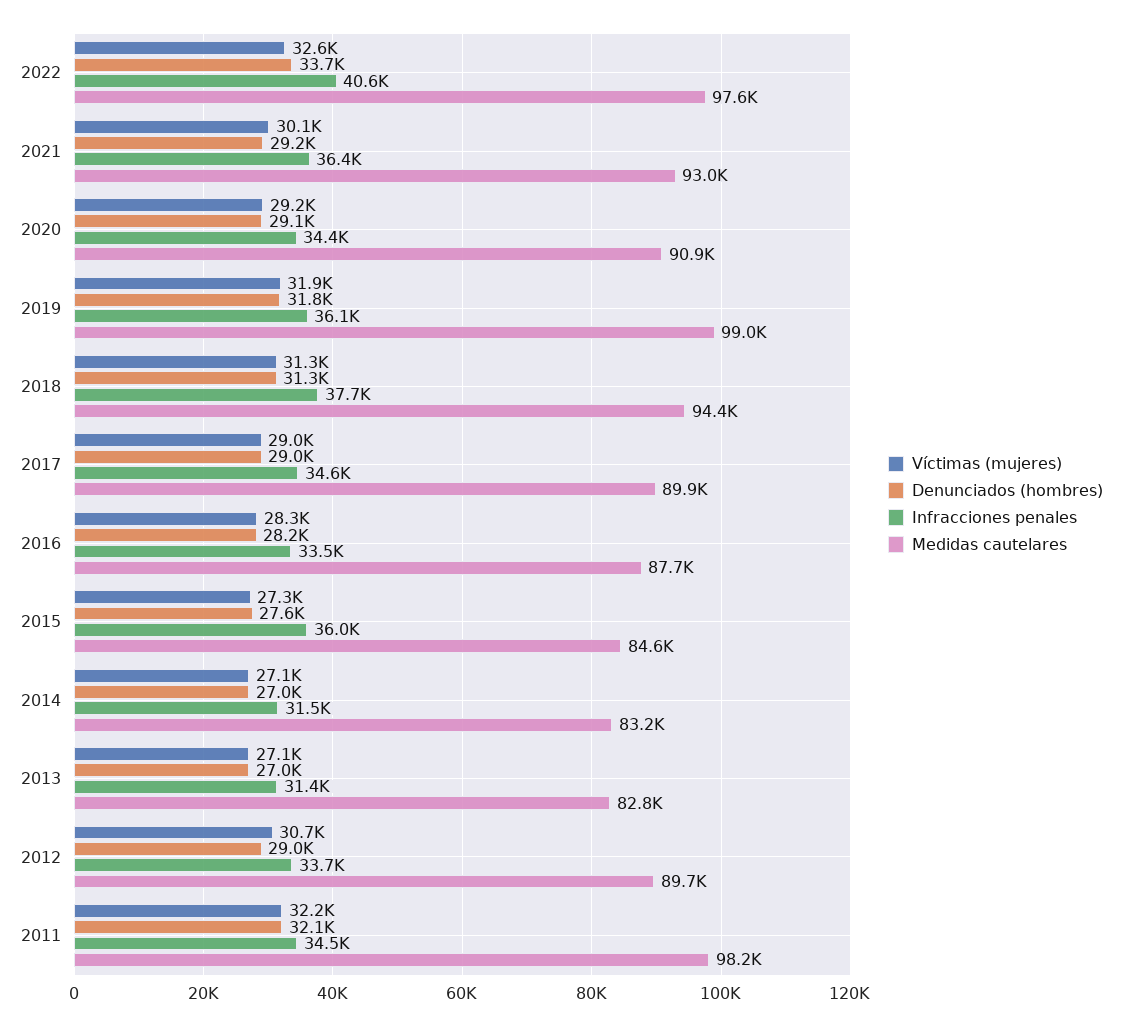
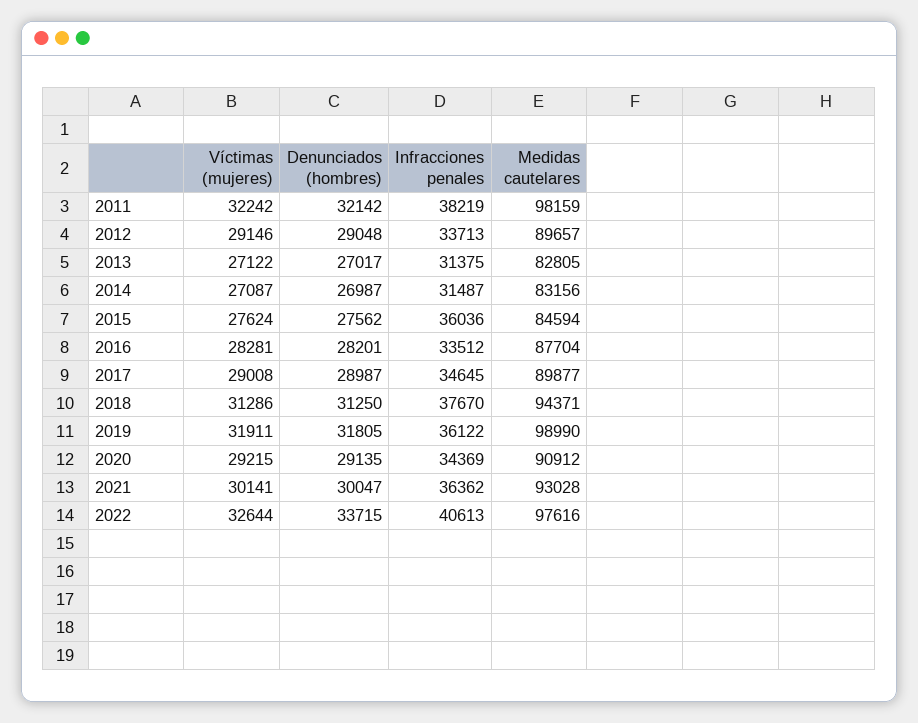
Denunciados (hombres), 2021: 29200 -> 30047
Víctimas (mujeres), 2015: 27300 -> 27624
Víctimas (mujeres), 2012: 30700 -> 29146
Infracciones penales, 2011: 34500 -> 38219

